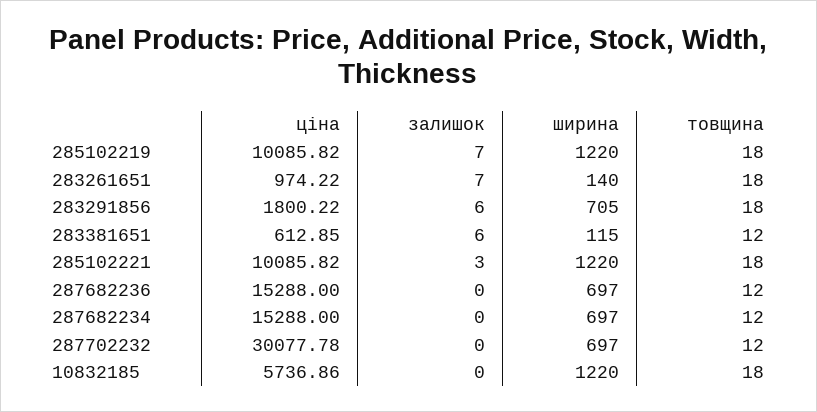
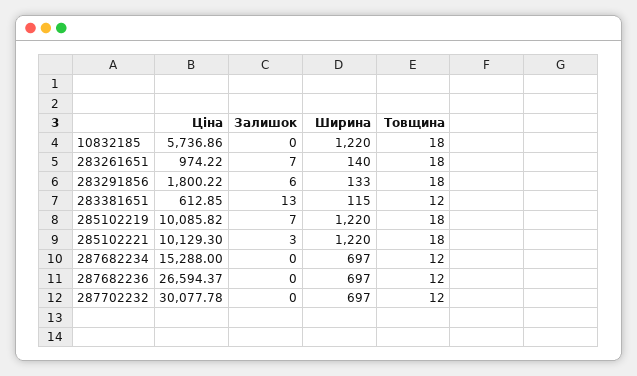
ширина, 283291856: 705 -> 133
залишок, 283381651: 6 -> 13
ціна, 285102221: 10085.82 -> 10129.3
ціна, 287682236: 15288 -> 26594.37

